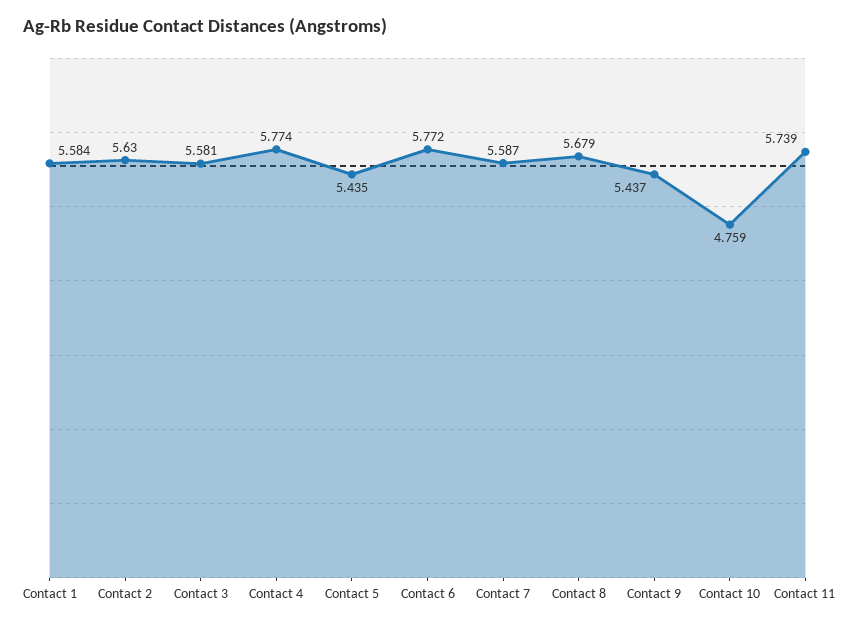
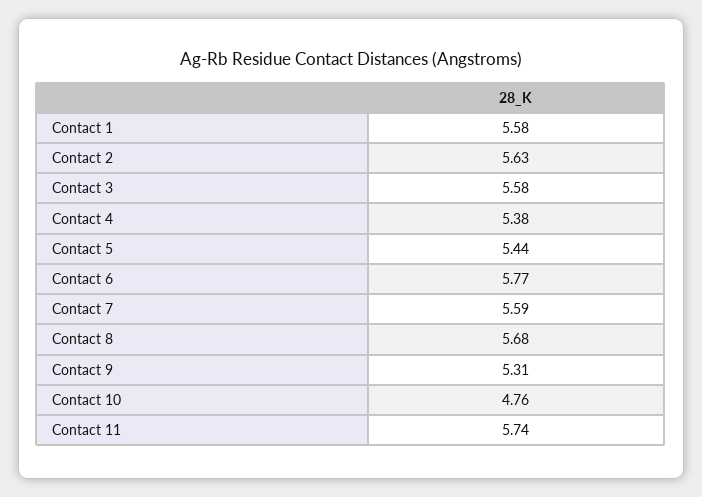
Contact 4: 5.774 -> 5.38
Contact 9: 5.437 -> 5.31

